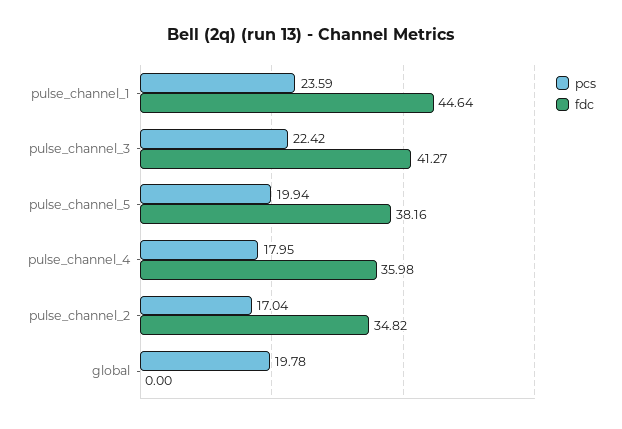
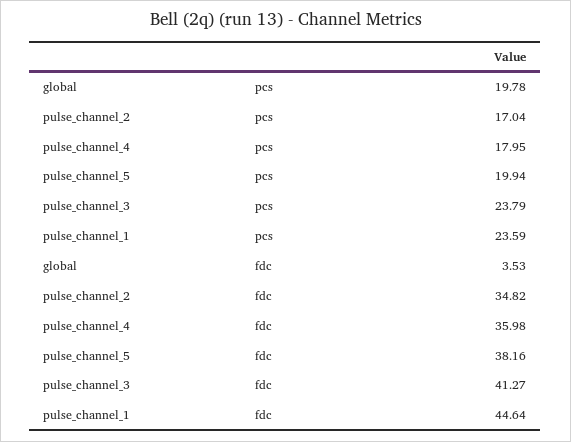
pcs, pulse_channel_3: 22.42 -> 23.79
fdc, global: 0 -> 3.53

